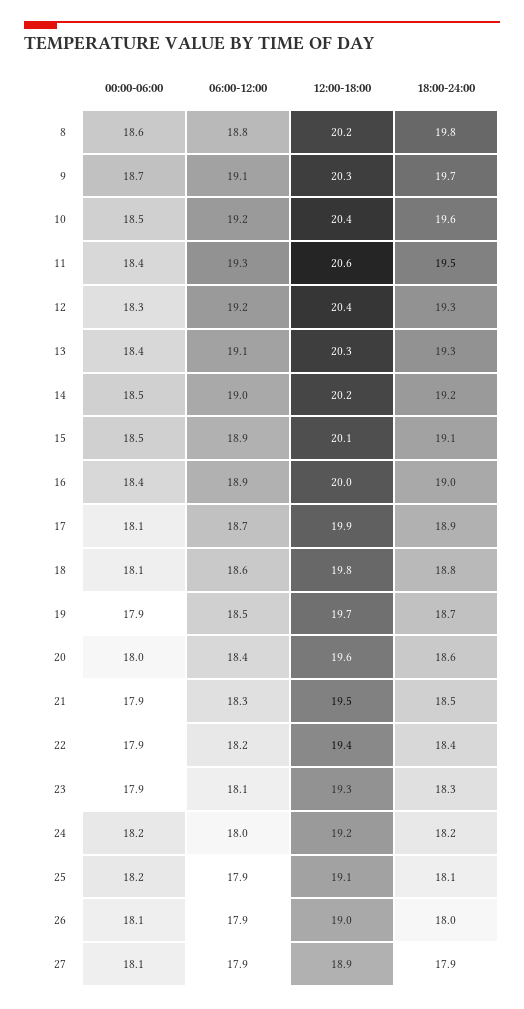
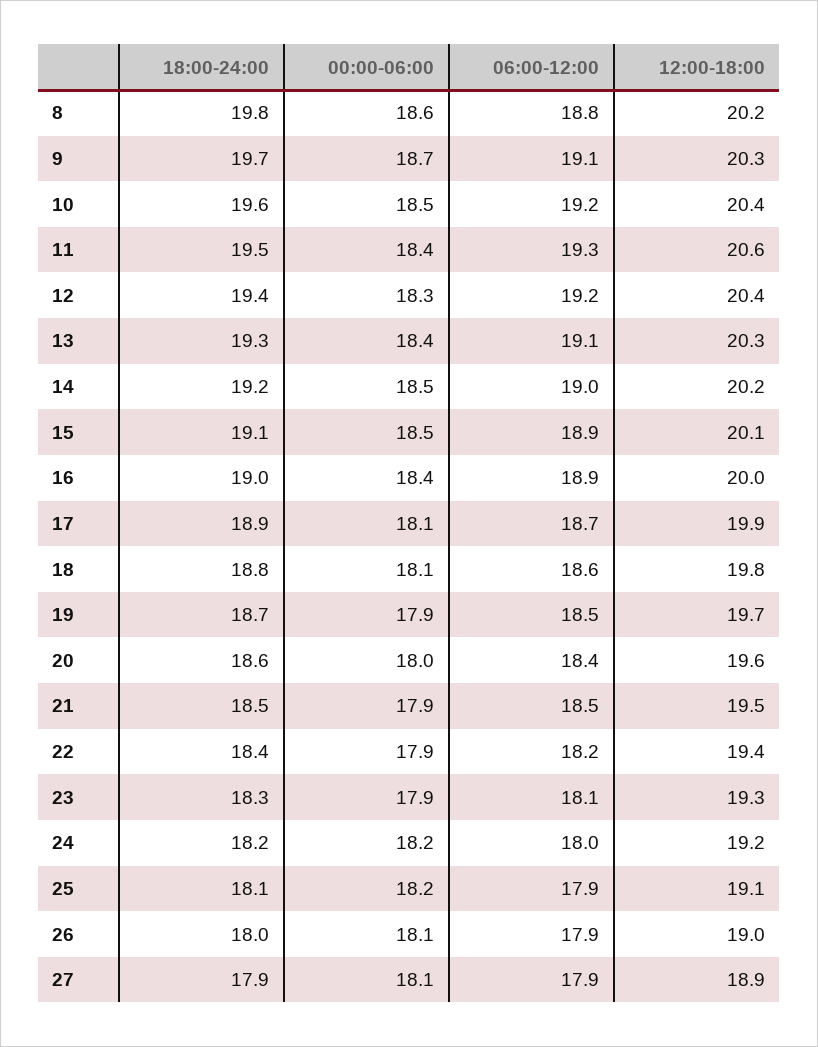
18:00-24:00, 12: 19.3 -> 19.4
06:00-12:00, 21: 18.3 -> 18.5

